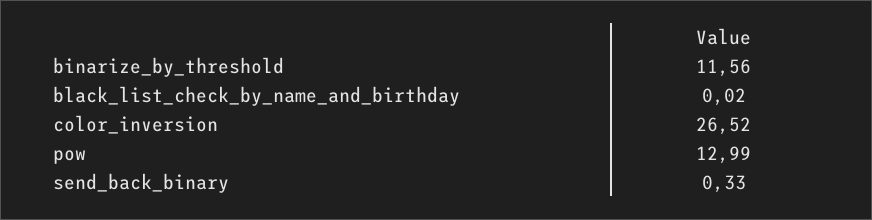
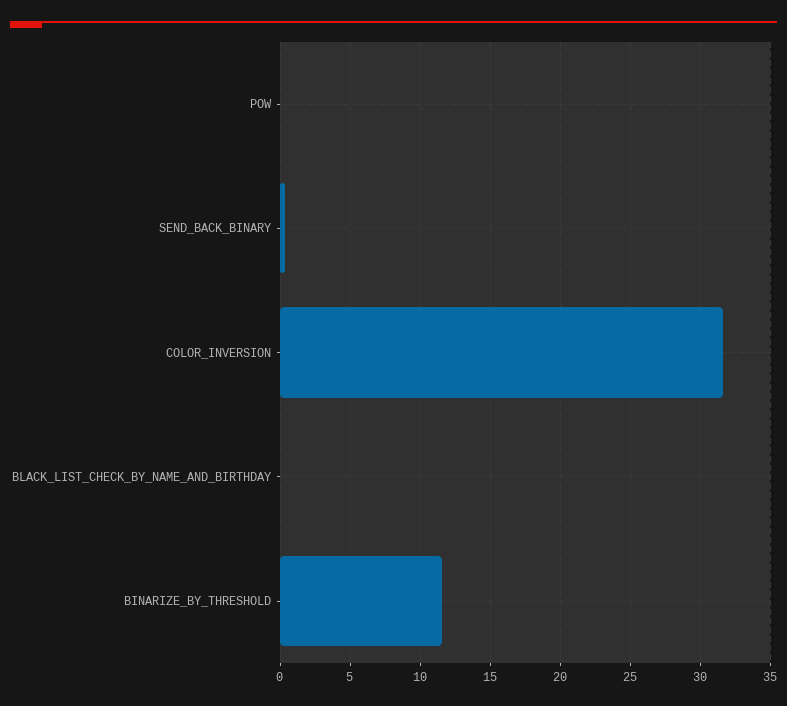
color_inversion: 26.52 -> 31.5
pow: 12.99 -> 0

